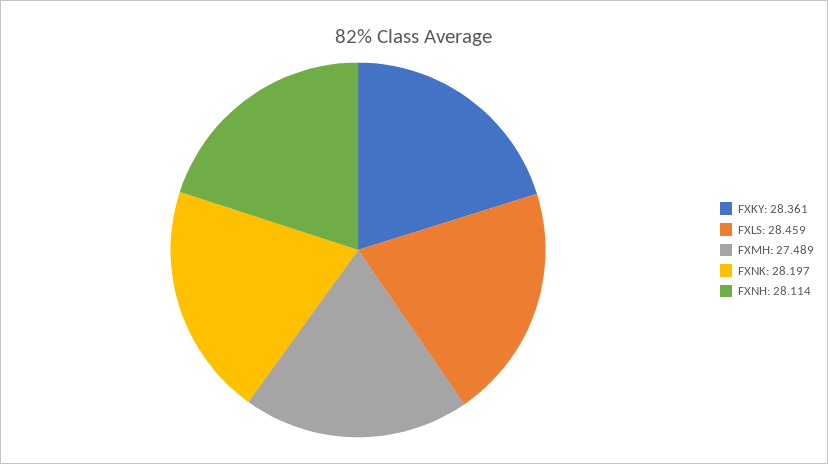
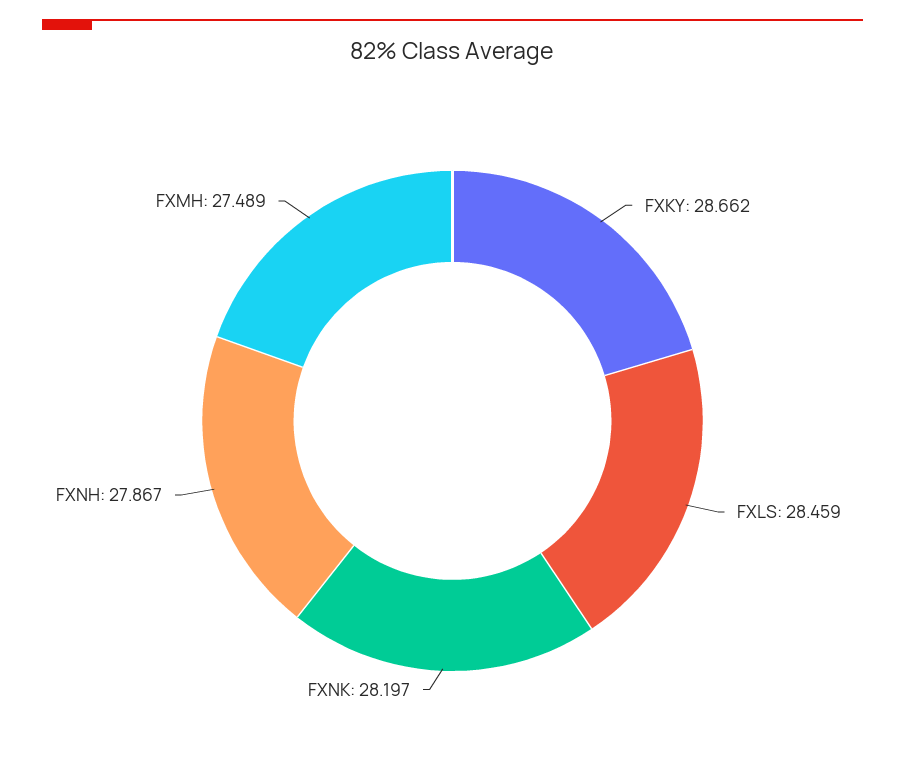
FXKY: 28.361 -> 28.662
FXNH: 28.114 -> 27.867

